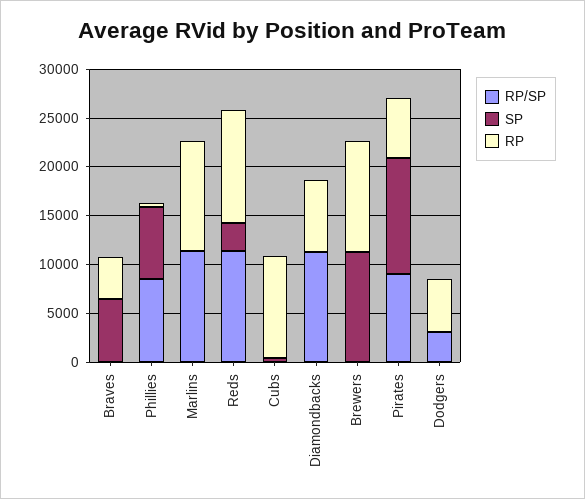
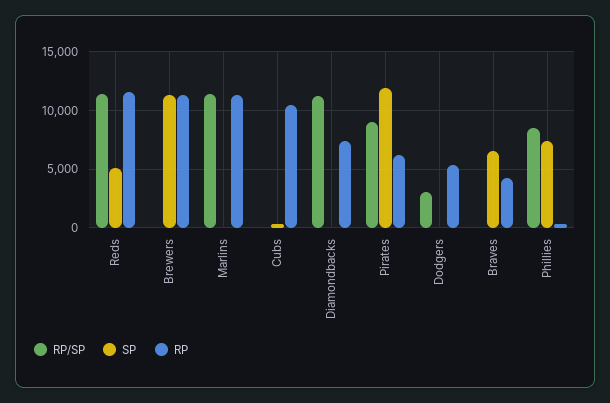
SP, Reds: 3000 -> 5000

